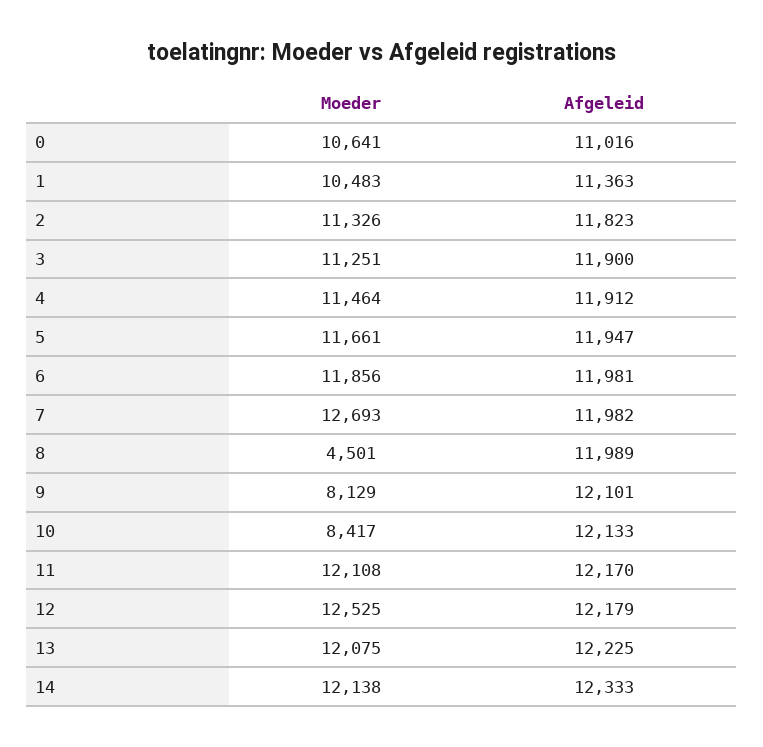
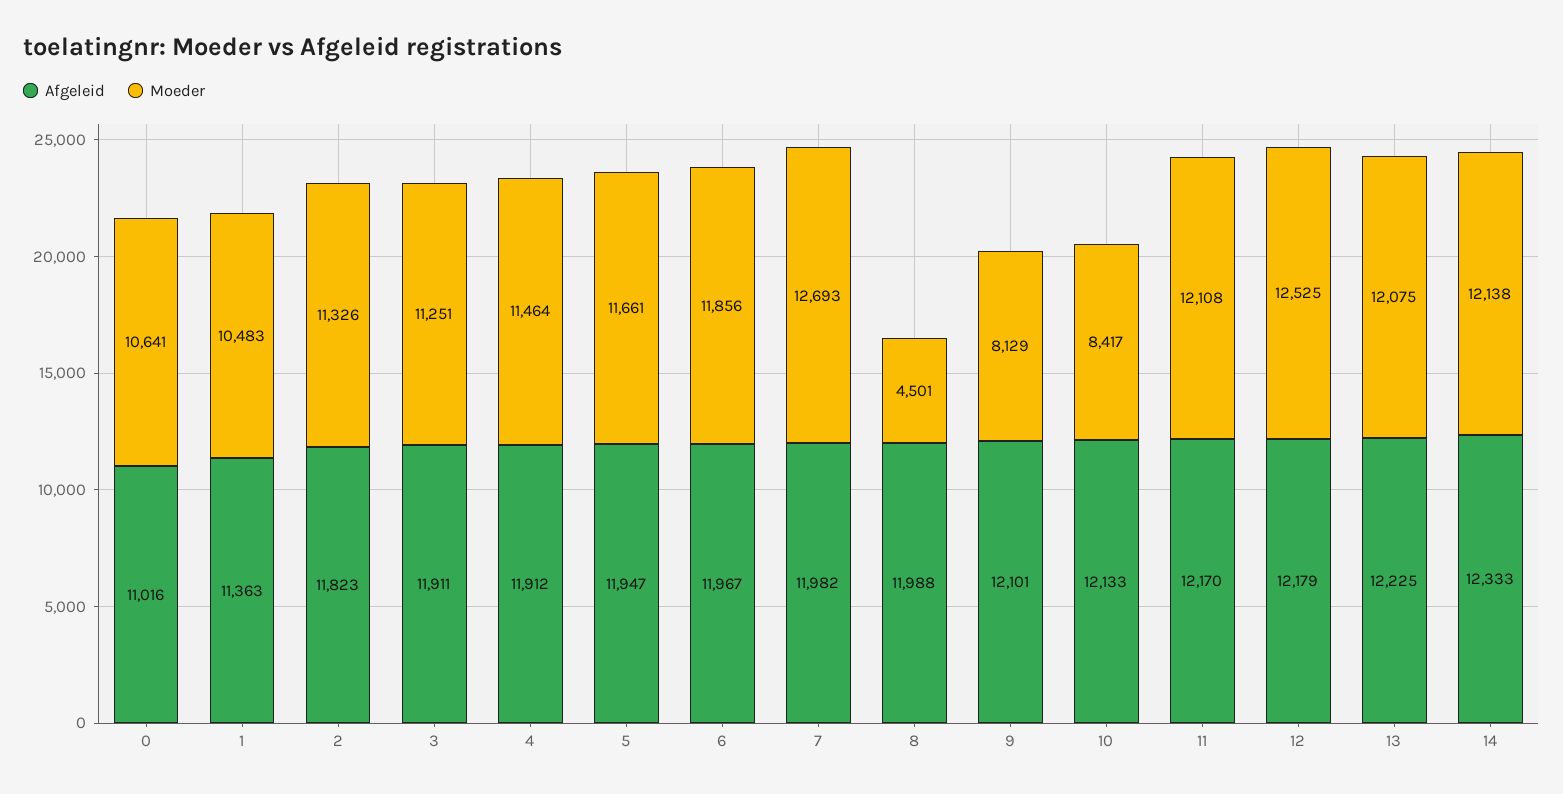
Afgeleid, 3: 11900 -> 11911
Afgeleid, 6: 11981 -> 11967
Afgeleid, 8: 11989 -> 11988

